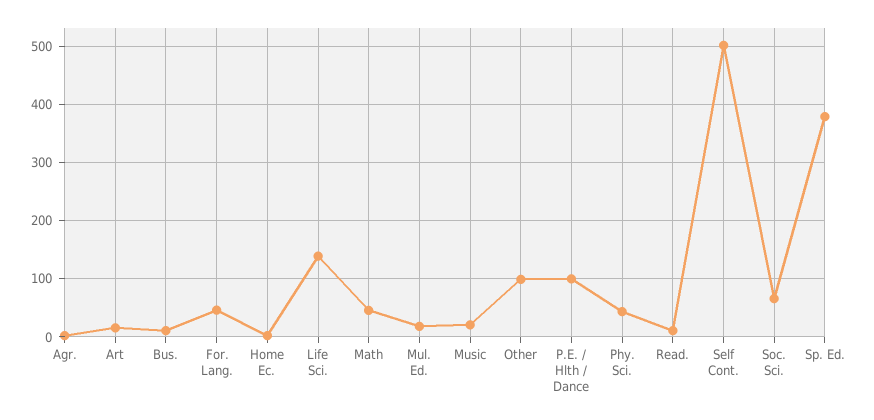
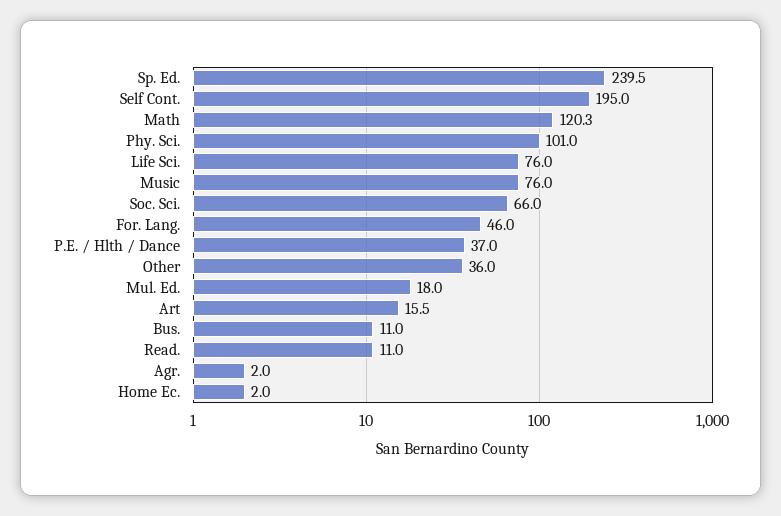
Life Sci.: 140 -> 76
Math: 40 -> 120.3
Music: 20 -> 76
Other: 100 -> 36
P.E. / Hlth / Dance: 100 -> 37
Phy. Sci.: 40 -> 101
Self Cont.: 500 -> 195
Sp. Ed.: 380 -> 239.5

